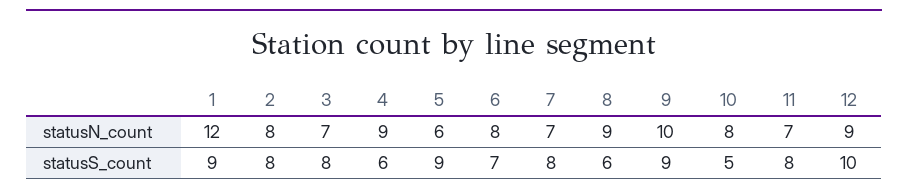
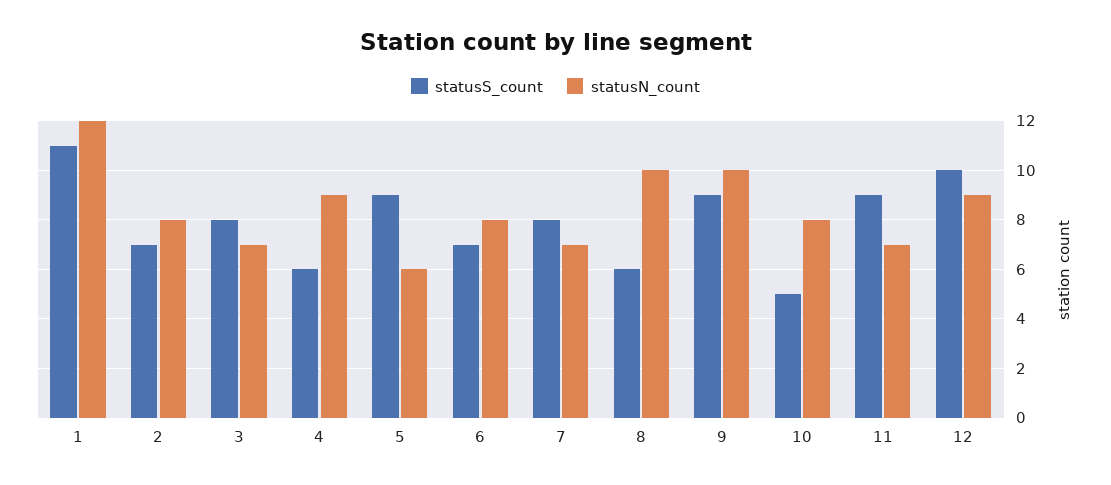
statusN_count, 8: 9 -> 10
statusS_count, 1: 9 -> 11
statusS_count, 2: 8 -> 7
statusS_count, 11: 8 -> 9

